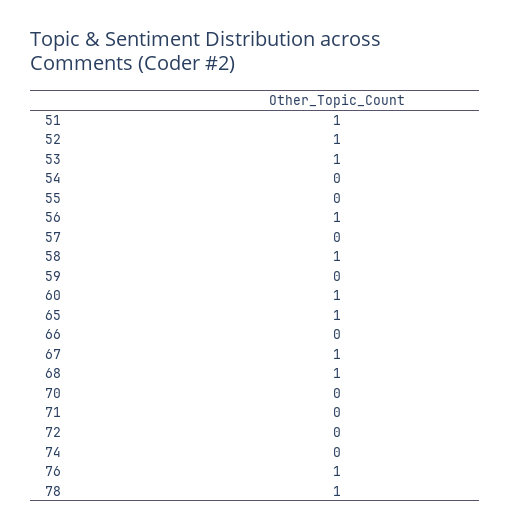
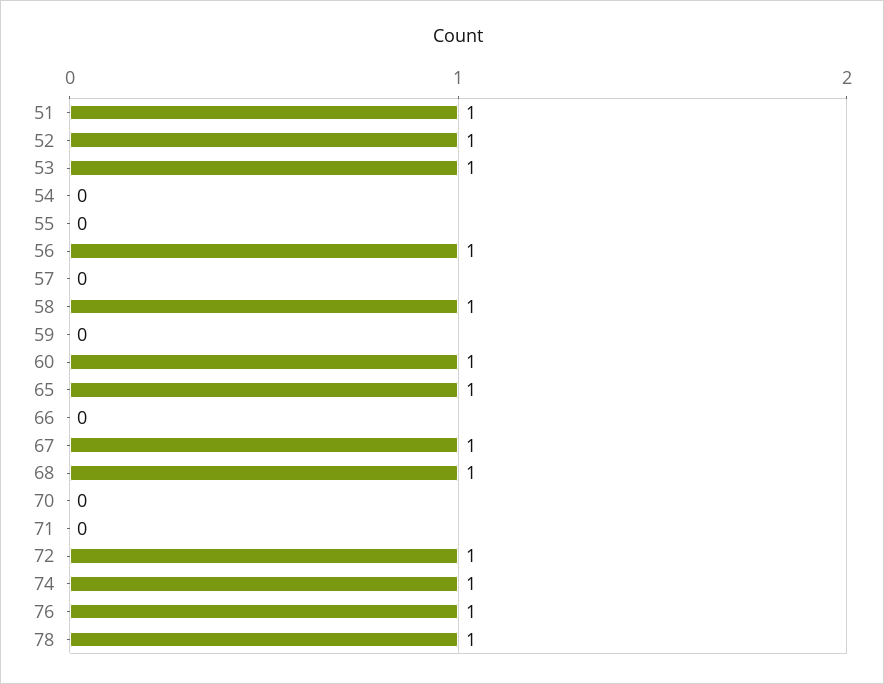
72: 0 -> 1
74: 0 -> 1

